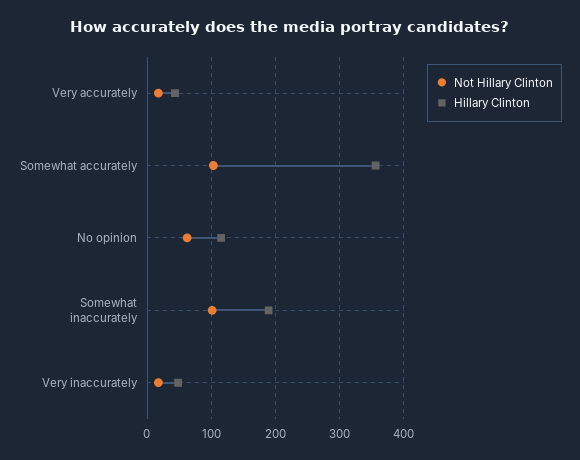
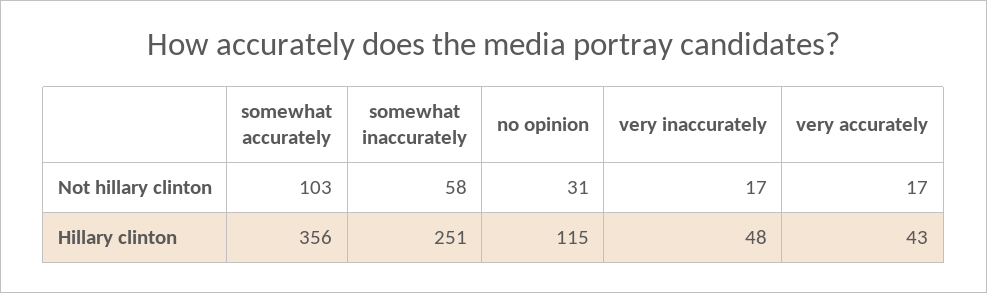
Not Hillary Clinton, No opinion: 60 -> 31
Not Hillary Clinton, Somewhat inaccurately: 100 -> 58
Hillary Clinton, Somewhat inaccurately: 190 -> 251

